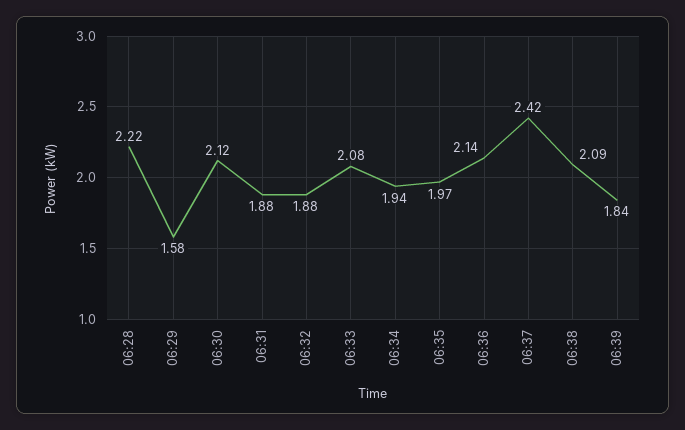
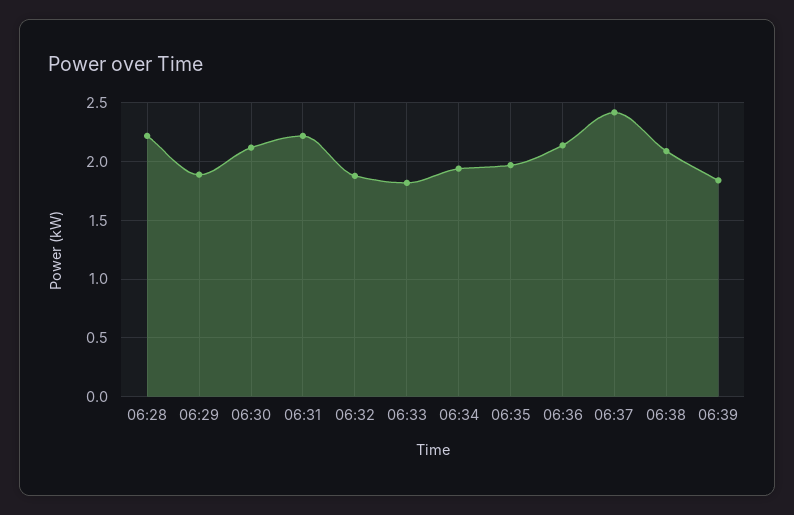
06:29: 1.58 -> 1.9
06:31: 1.88 -> 2.2
06:33: 2.08 -> 1.8

